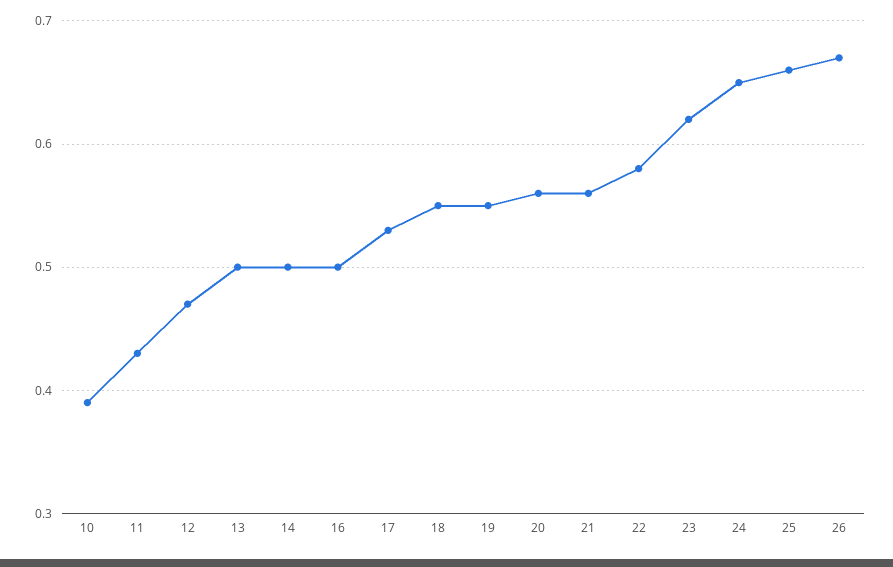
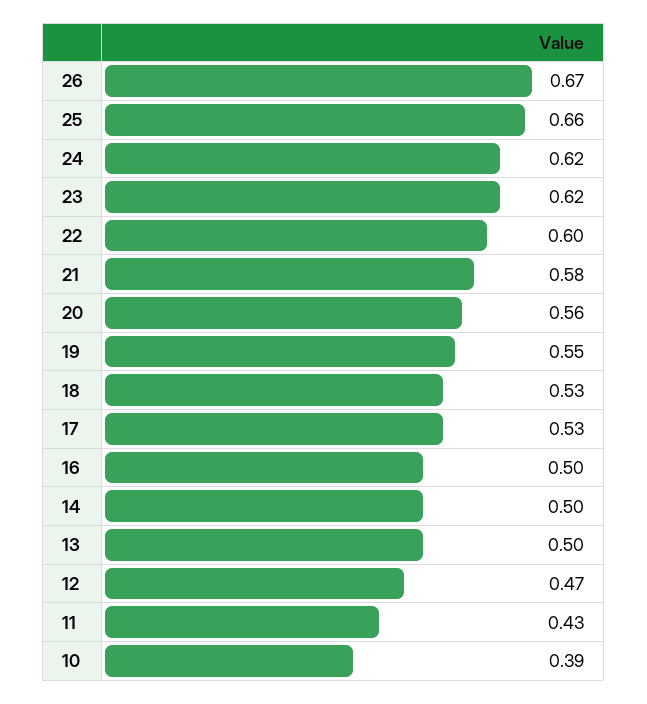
18: 0.55 -> 0.53
21: 0.56 -> 0.58
22: 0.58 -> 0.6
24: 0.65 -> 0.62

